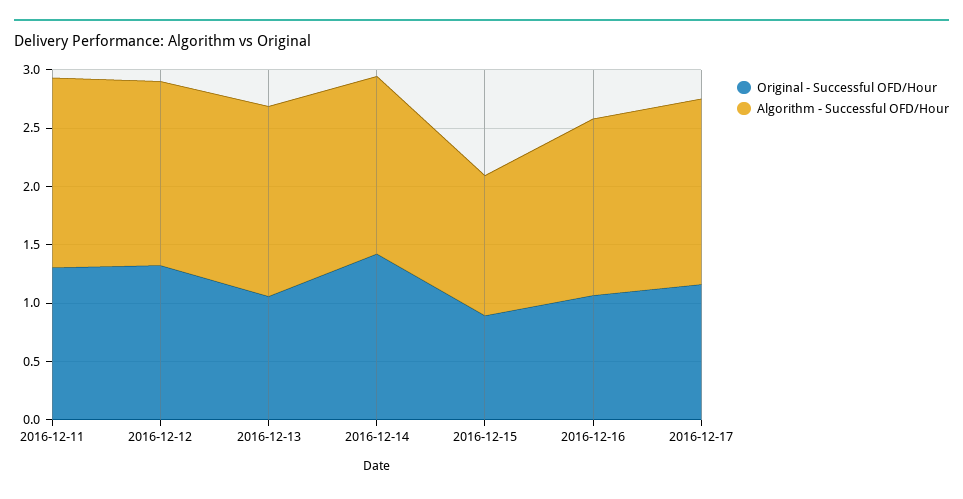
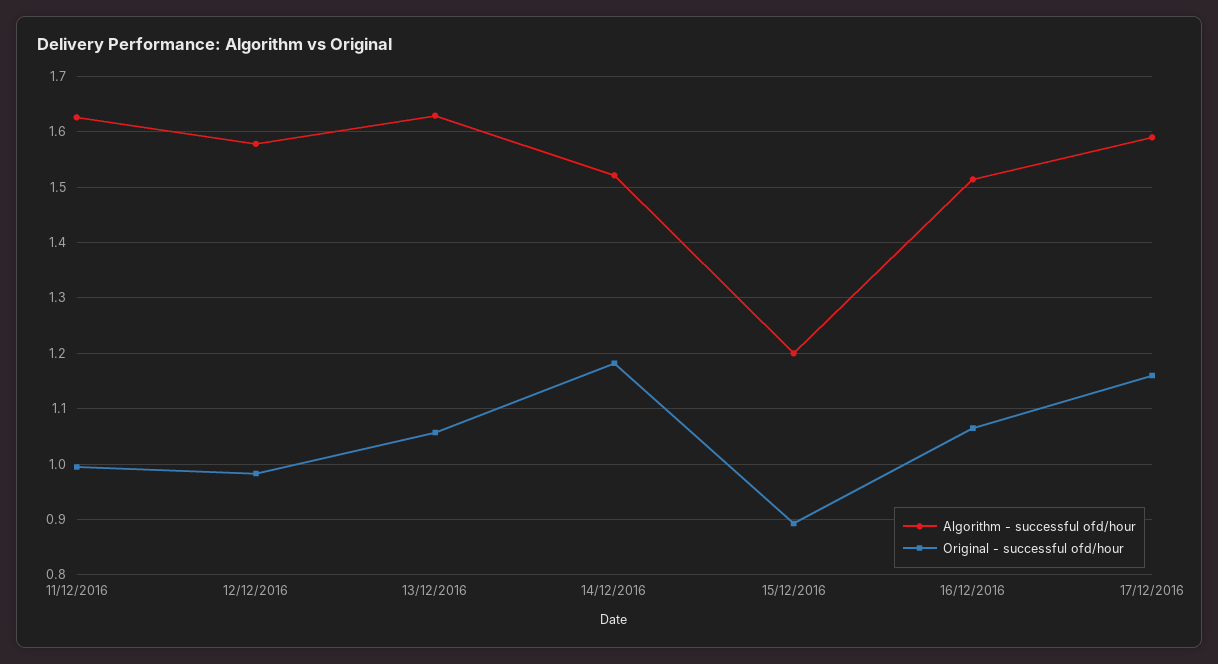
Original - Successful OFD/Hour, 2016-12-11: 1.3 -> 1
Original - Successful OFD/Hour, 2016-12-12: 1.3 -> 0.98
Original - Successful OFD/Hour, 2016-12-14: 1.4 -> 1.18

